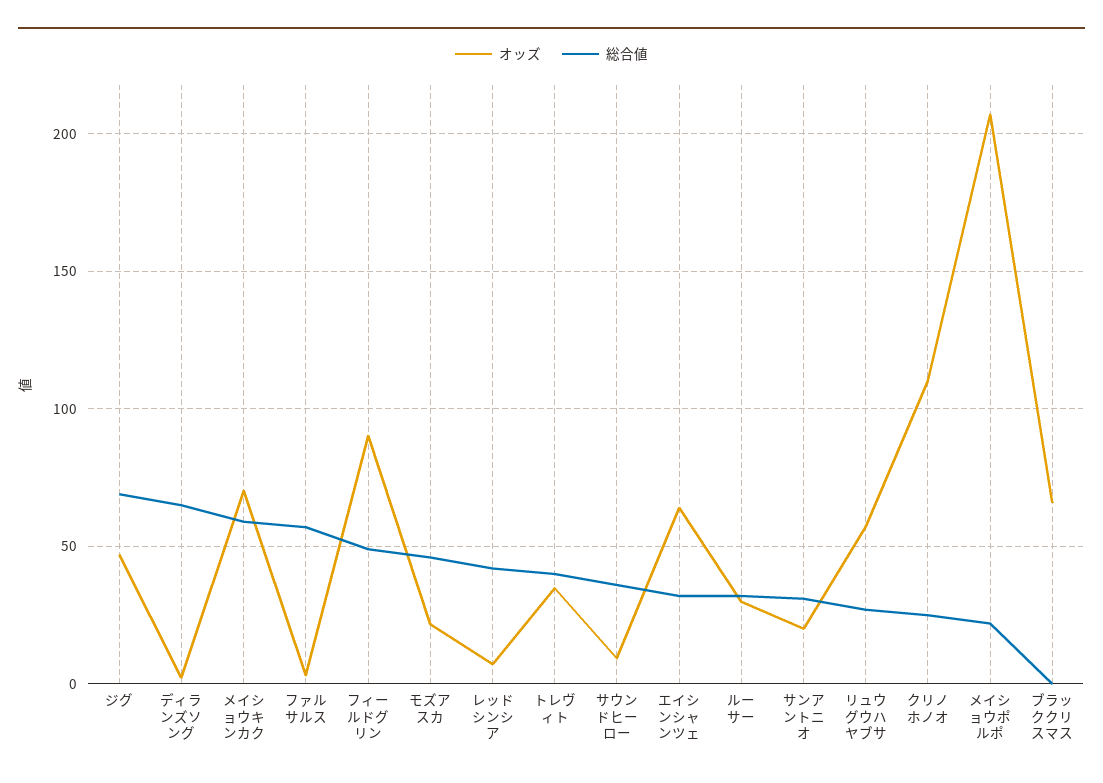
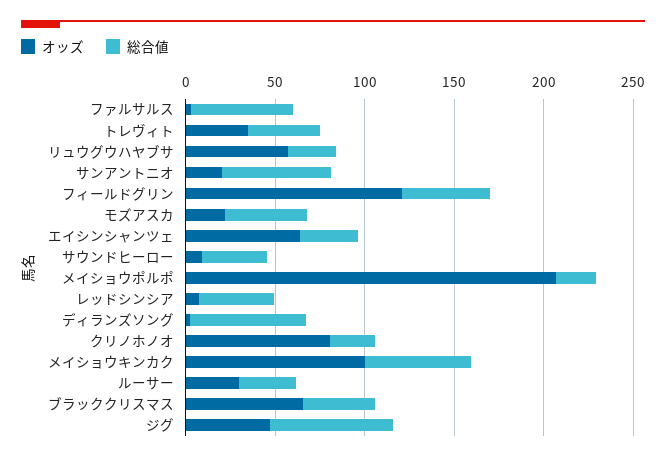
オッズ, メイショウキンカク: 70 -> 100
オッズ, フィールドグリン: 90 -> 120
総合値, サンアントニオ: 30 -> 60
オッズ, クリノホノオ: 110 -> 80
総合値, ブラッククリスマス: 0 -> 40

